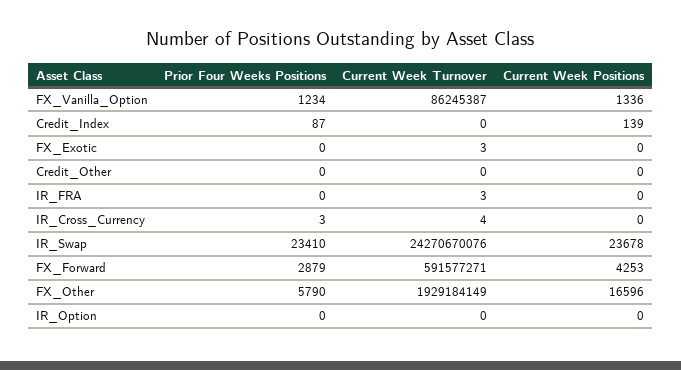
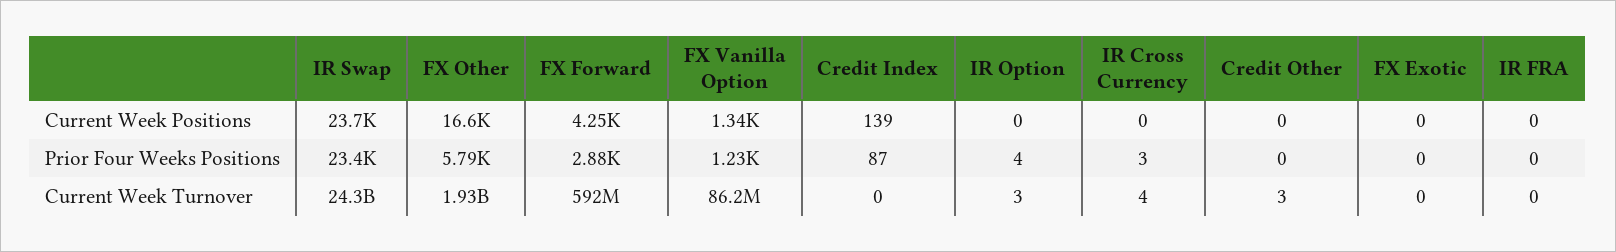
Current Week Turnover, FX_Exotic: 3 -> 0
Current Week Turnover, Credit_Other: 0 -> 3
Current Week Turnover, IR_FRA: 3 -> 0
Prior Four Weeks Positions, IR_Option: 0 -> 4
Current Week Turnover, IR_Option: 0 -> 3

